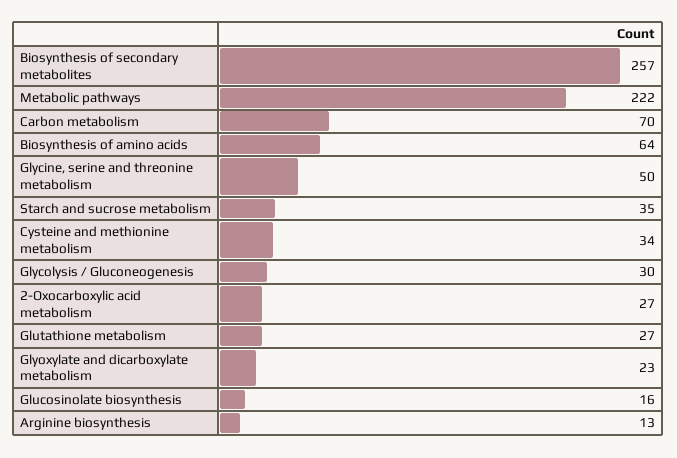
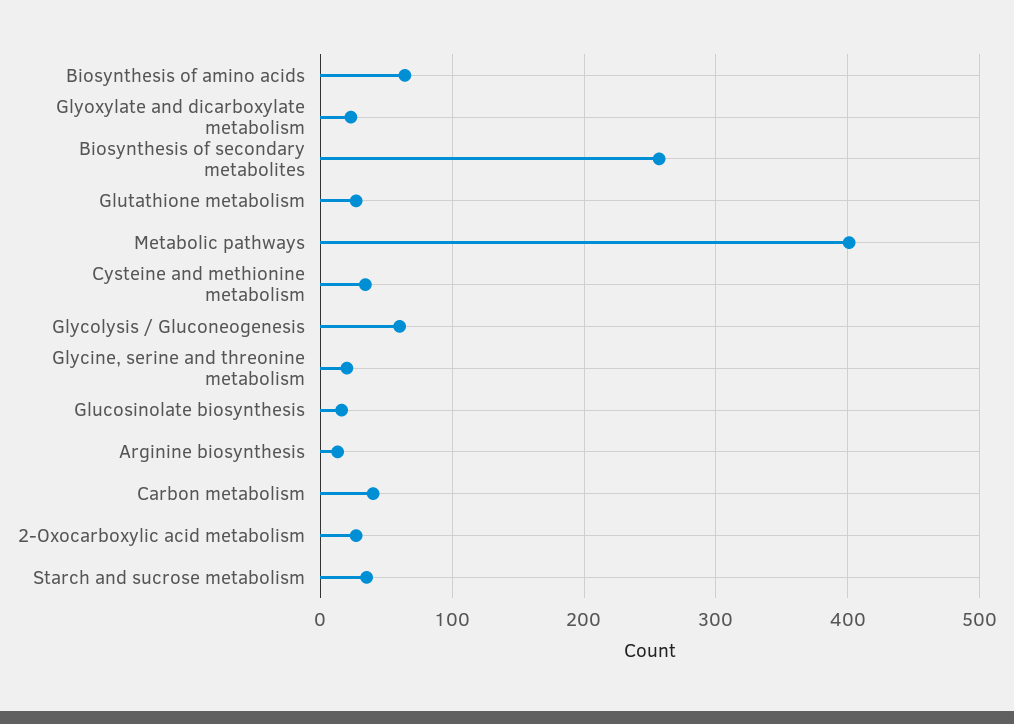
Metabolic pathways: 222 -> 400
Carbon metabolism: 70 -> 40
Glycine, serine and threonine metabolism: 50 -> 20
Glycolysis / Gluconeogenesis: 30 -> 60

